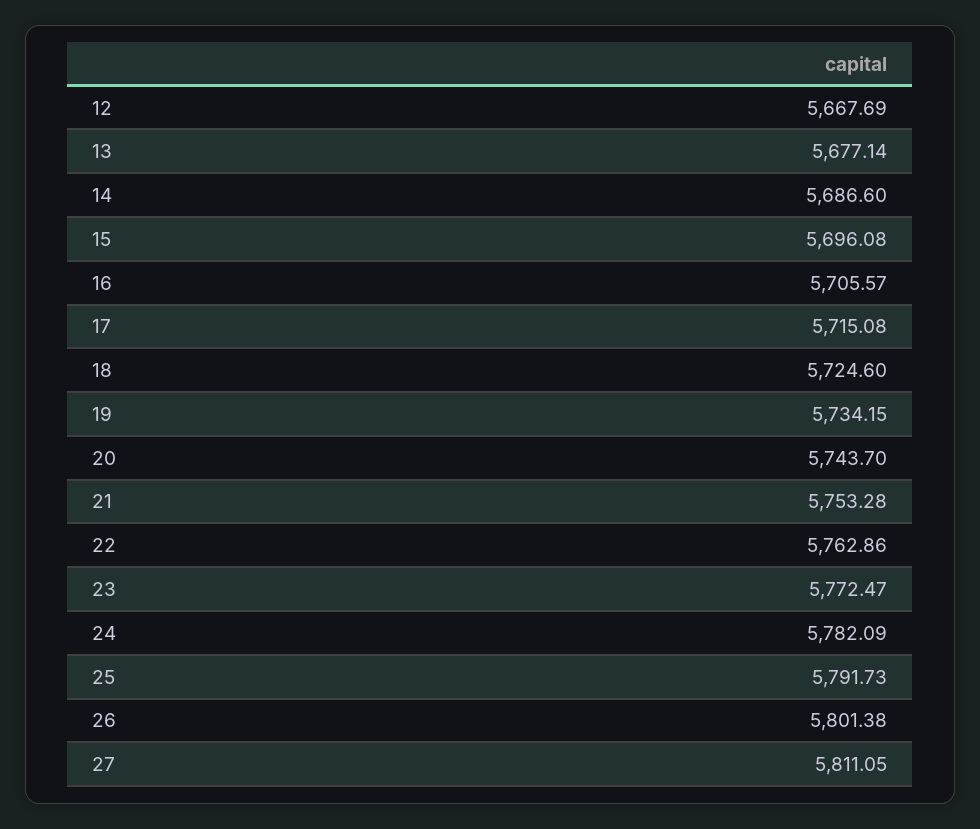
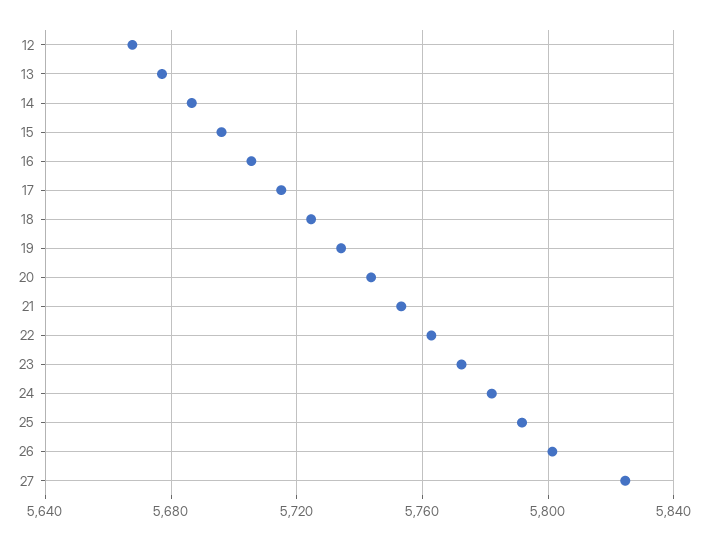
27: 5811.05 -> 5825

